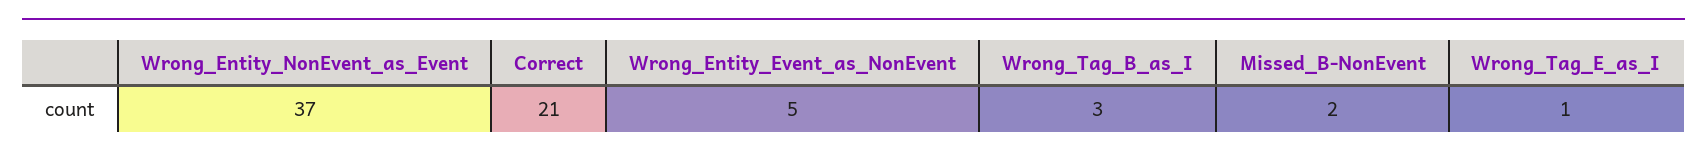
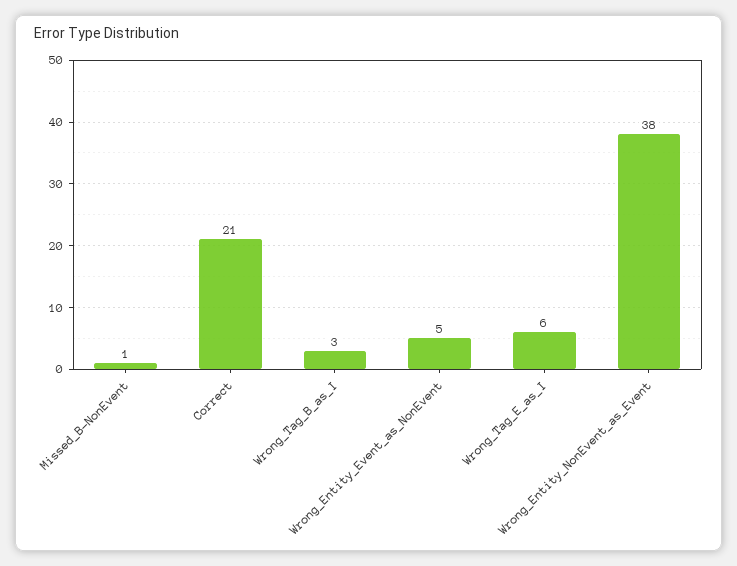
Wrong_Entity_NonEvent_as_Event: 37 -> 38
Missed_B-NonEvent: 2 -> 1
Wrong_Tag_E_as_I: 1 -> 6

